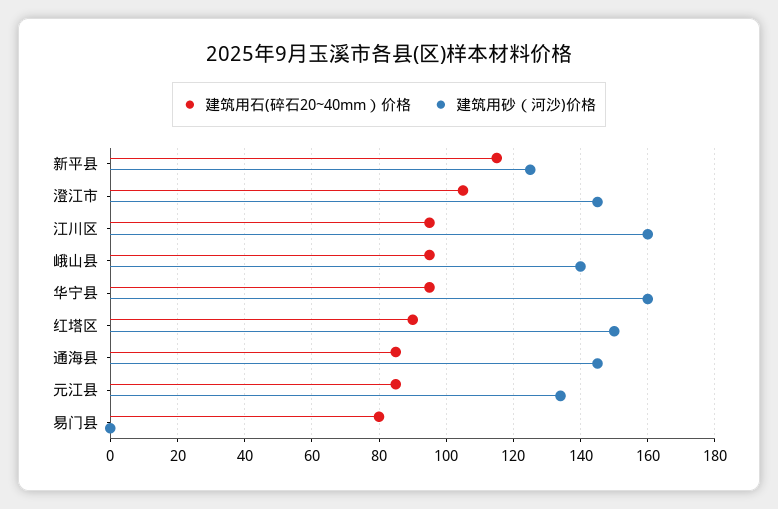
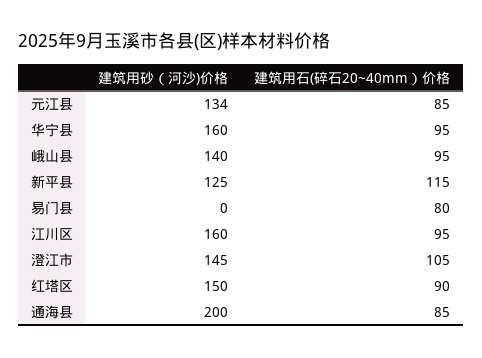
建筑用砂（河沙)价格, 通海县: 145 -> 200

